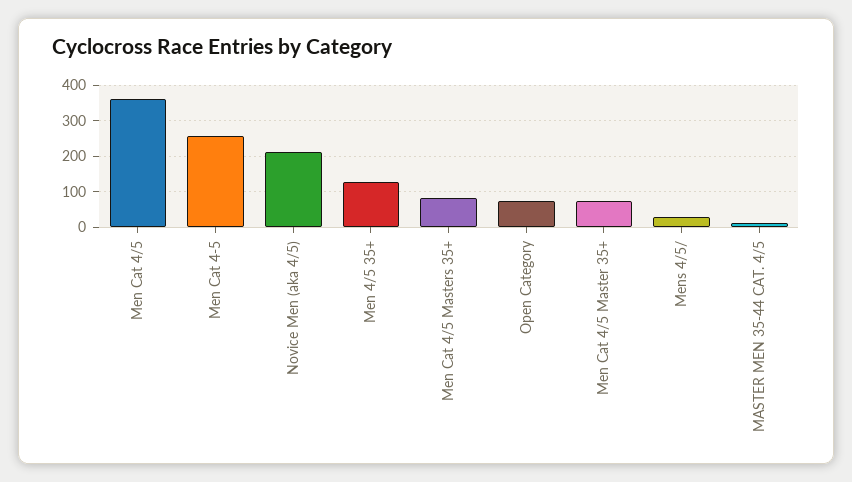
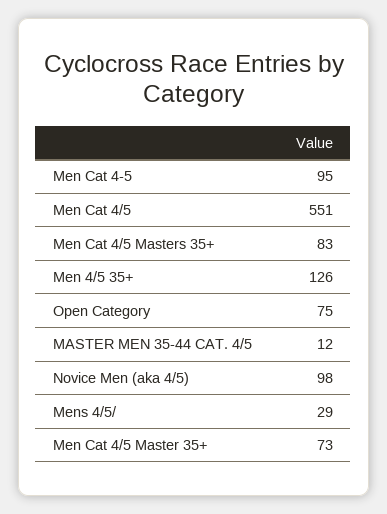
Men Cat 4/5: 360 -> 551
Men Cat 4-5: 260 -> 95
Novice Men (aka 4/5): 220 -> 98

